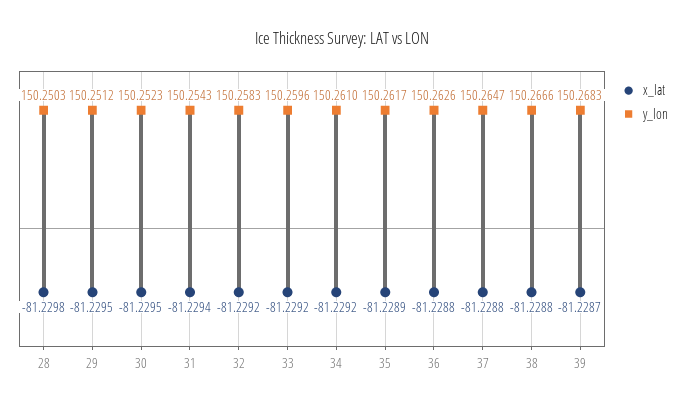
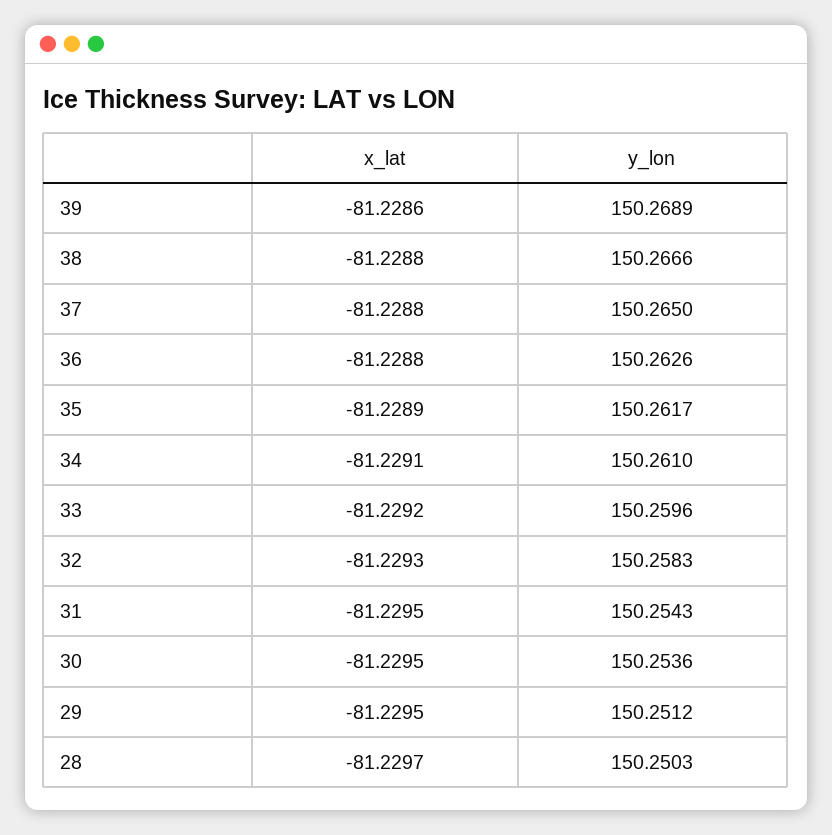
x_lat, 28: -81.2298 -> -81.2297
y_lon, 30: 150.2523 -> 150.2536
x_lat, 31: -81.2294 -> -81.2295
x_lat, 32: -81.2292 -> -81.2293
x_lat, 34: -81.2292 -> -81.2291
y_lon, 37: 150.2647 -> 150.265
x_lat, 39: -81.2287 -> -81.2286
y_lon, 39: 150.2683 -> 150.2689

